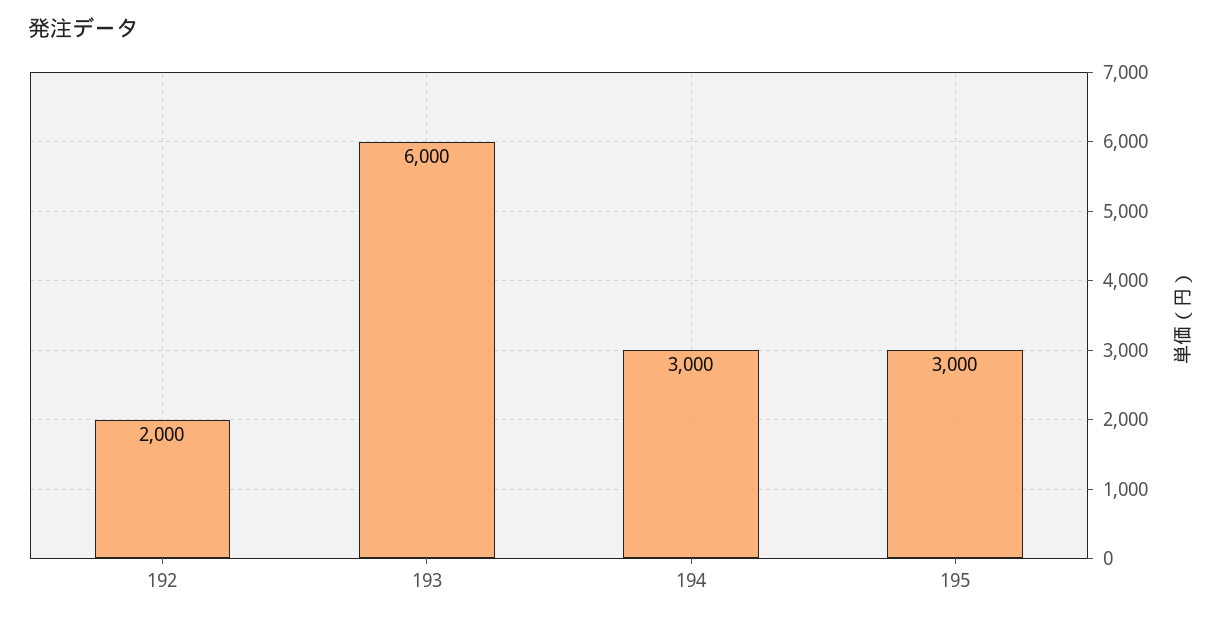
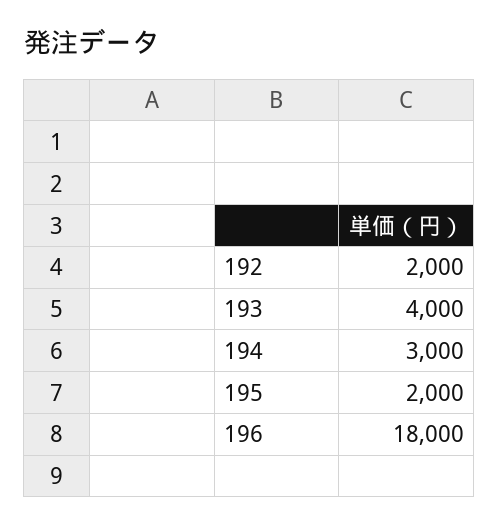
193: 6000 -> 4000
195: 3000 -> 2000
196: none -> 18000

